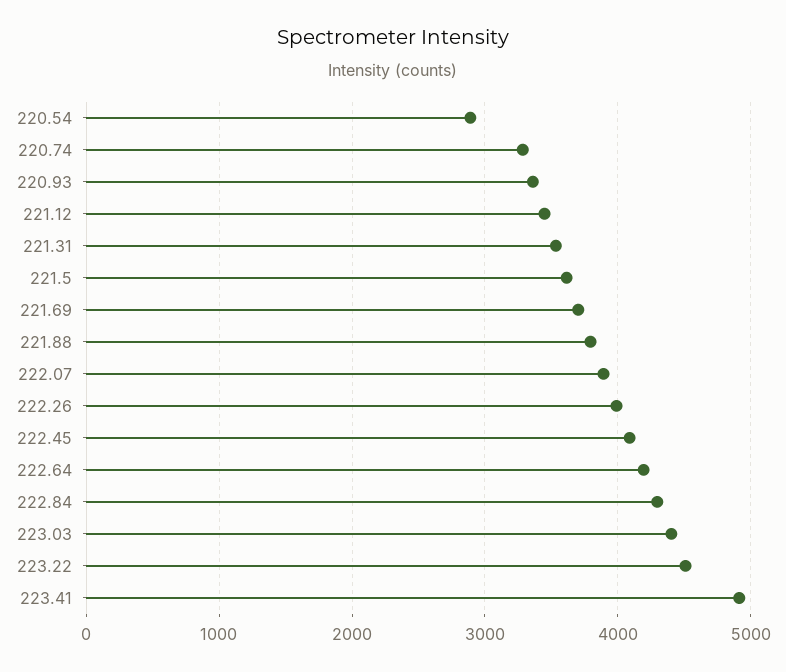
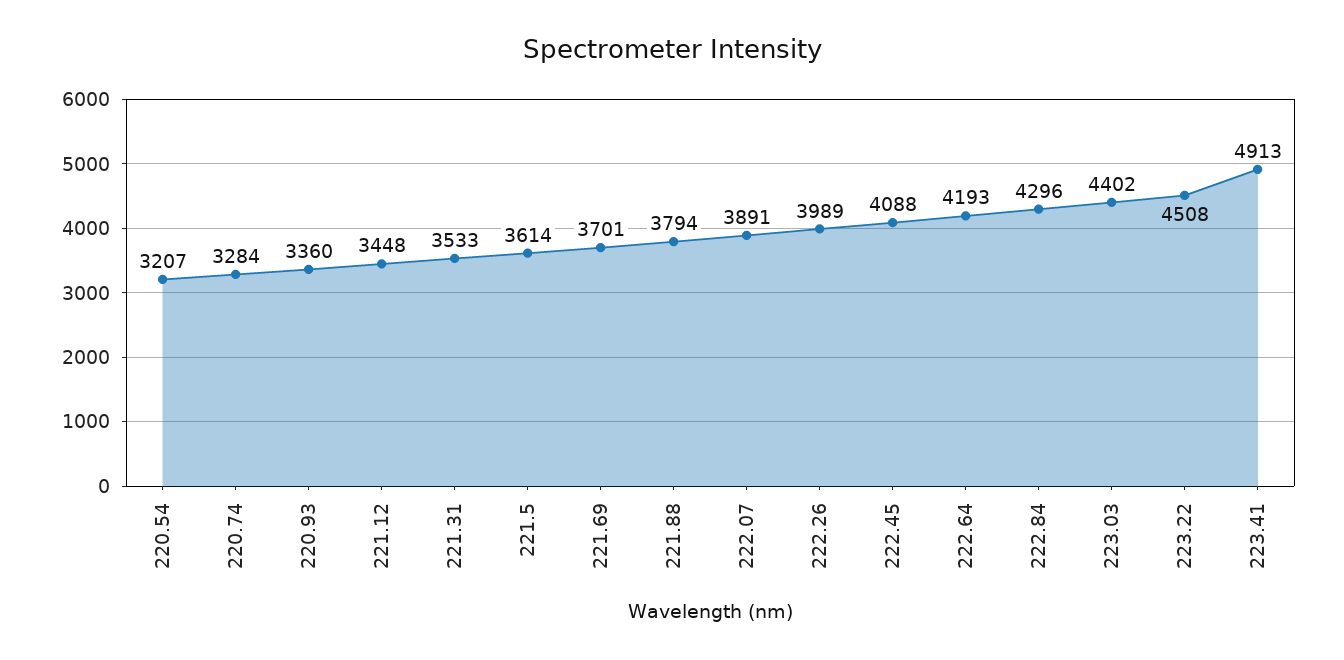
220.54: 2900 -> 3207

